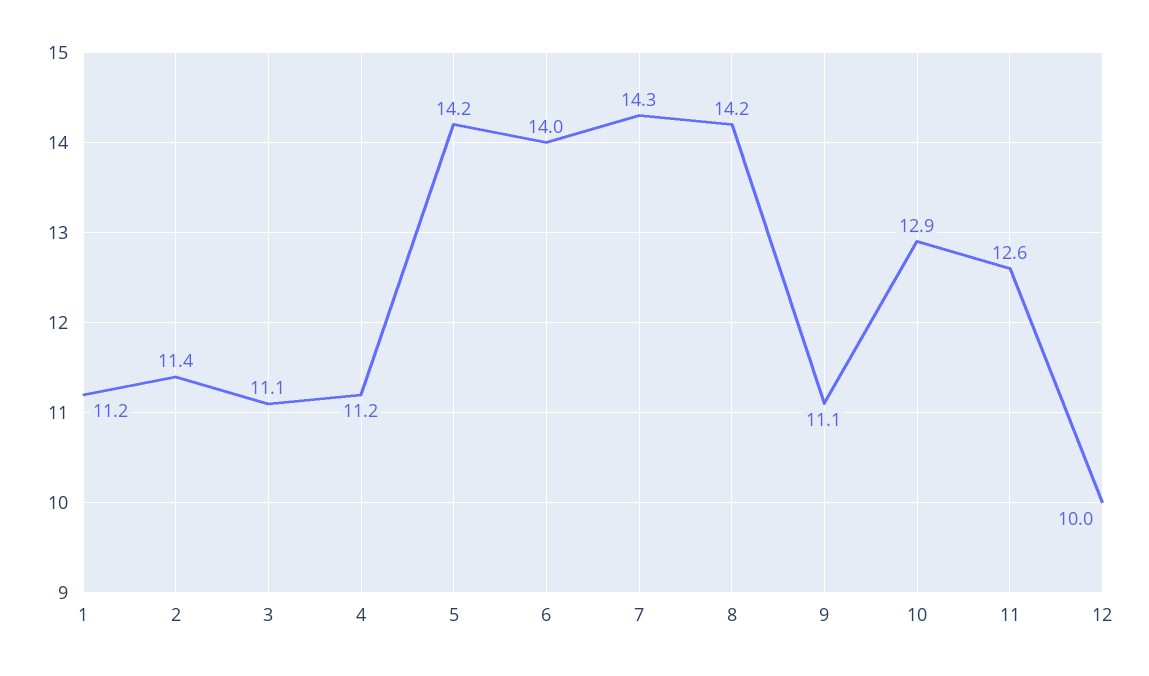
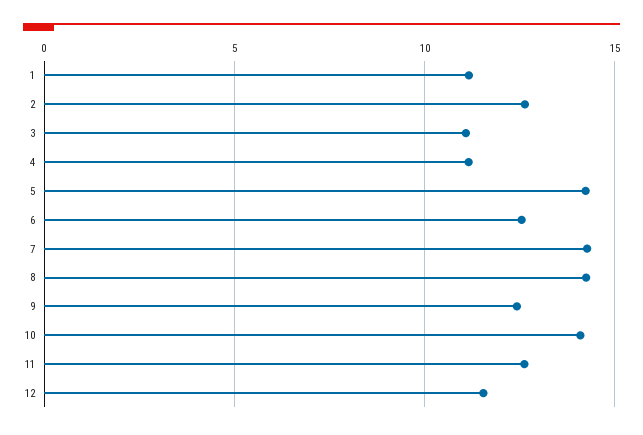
2: 11.4 -> 12.5
6: 14 -> 12.5
9: 11.1 -> 12.5
10: 12.9 -> 14
12: 10 -> 11.5

